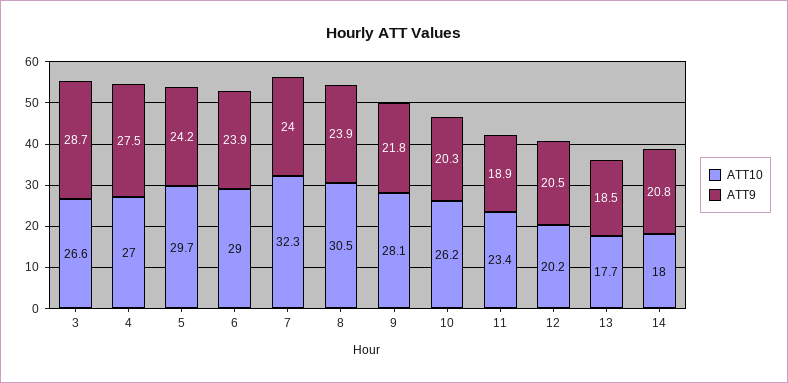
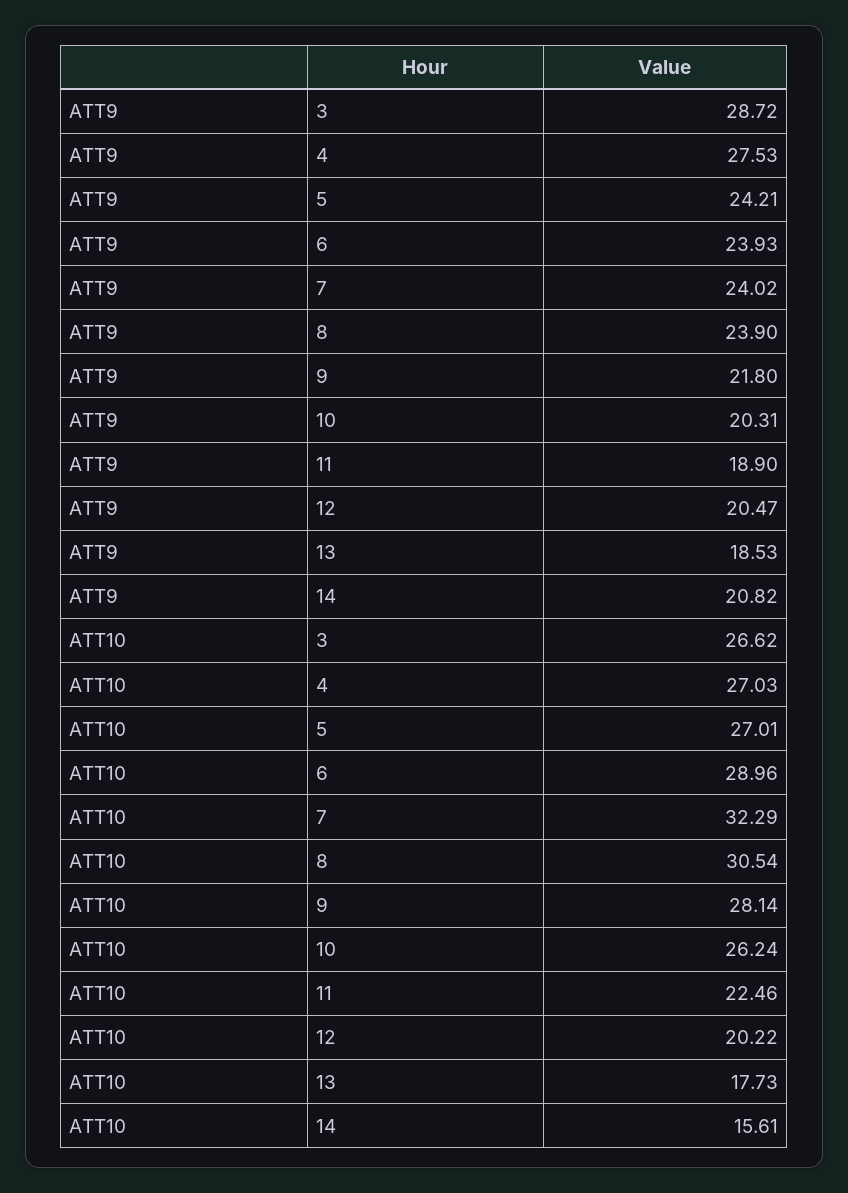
ATT10, 5: 29.7 -> 27.01
ATT10, 11: 23.4 -> 22.46
ATT10, 14: 18 -> 15.61

